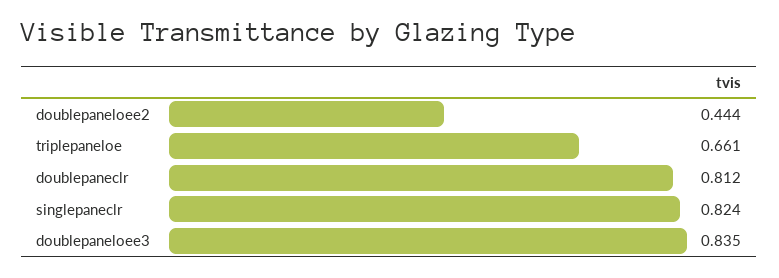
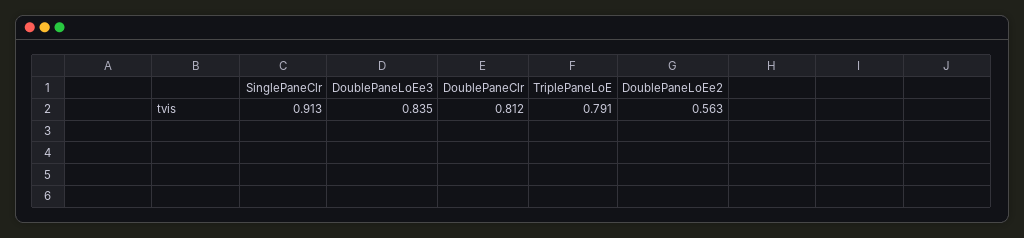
doublepaneloee2: 0.444 -> 0.563
triplepaneloe: 0.661 -> 0.791
singlepaneclr: 0.824 -> 0.913

